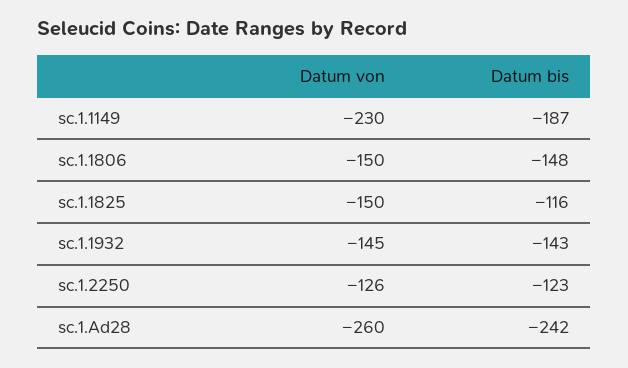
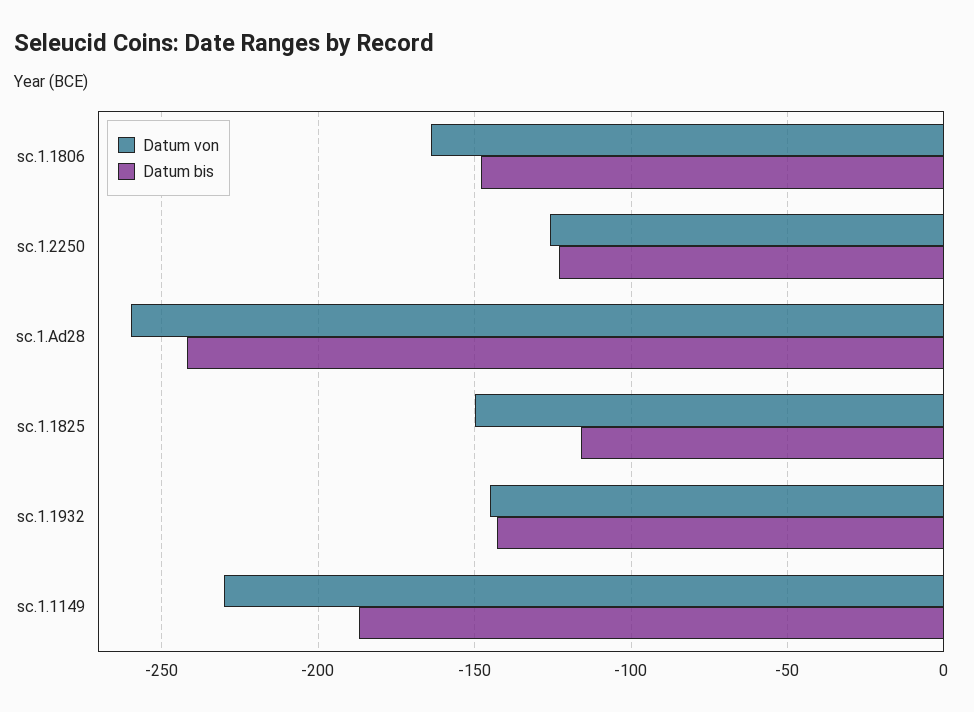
Datum von, sc.1.1806: -150 -> -165

